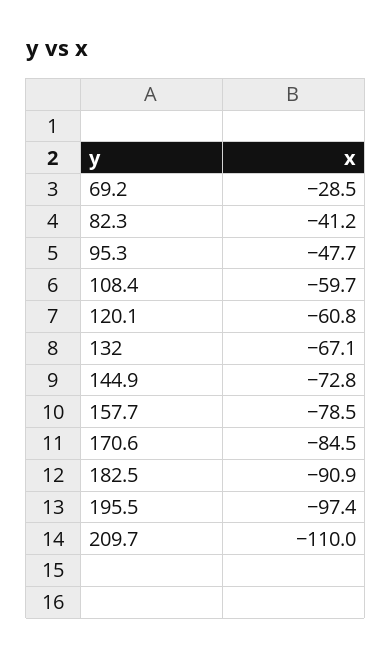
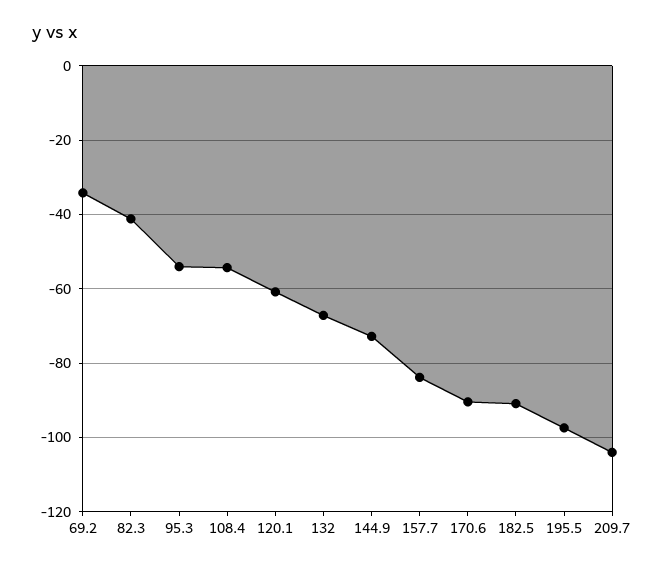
69.2: -28.5 -> -34
95.3: -47.7 -> -54
108.4: -59.7 -> -54
157.7: -78.5 -> -84
170.6: -84.5 -> -90
209.7: -110 -> -104

